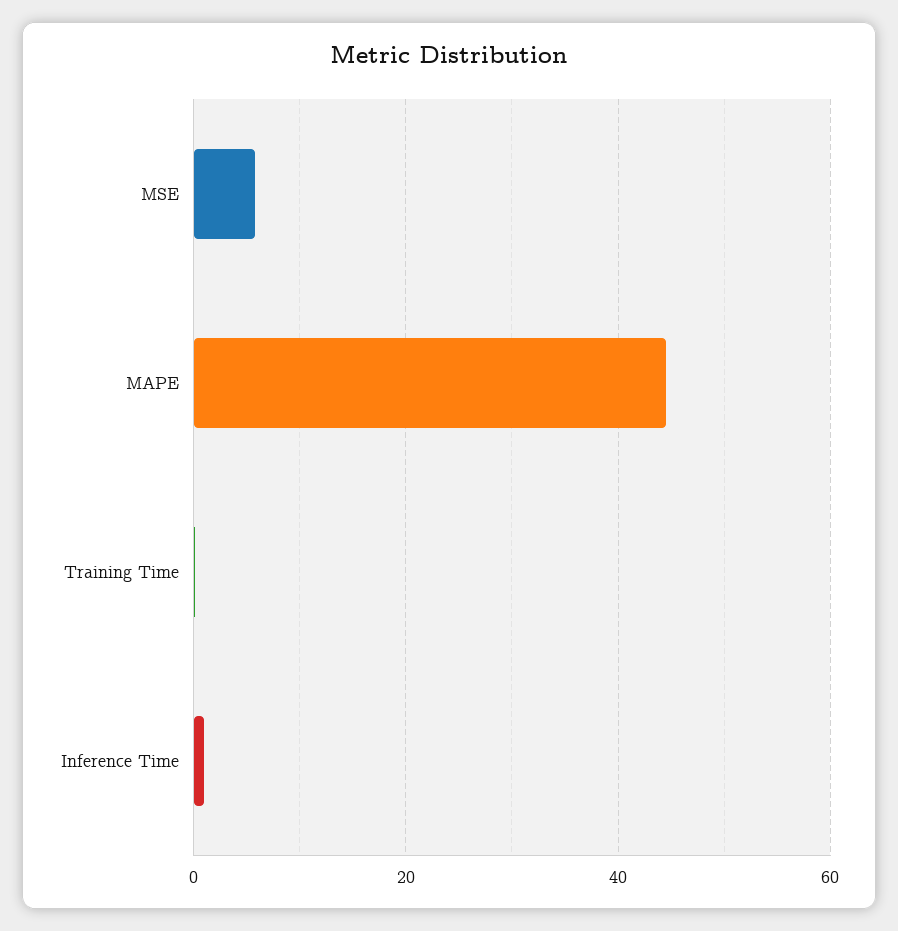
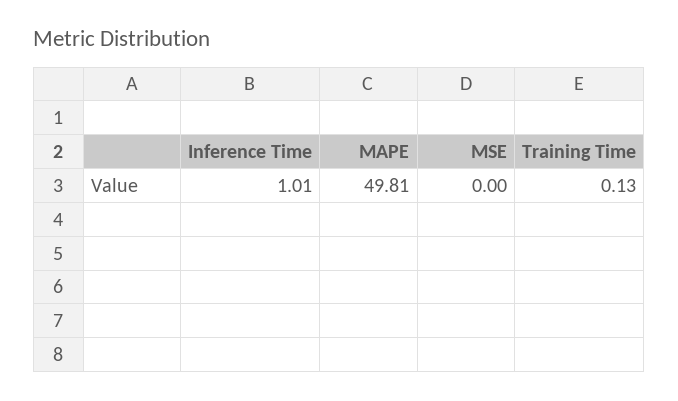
MSE: 6 -> 0
MAPE: 44 -> 49.81

